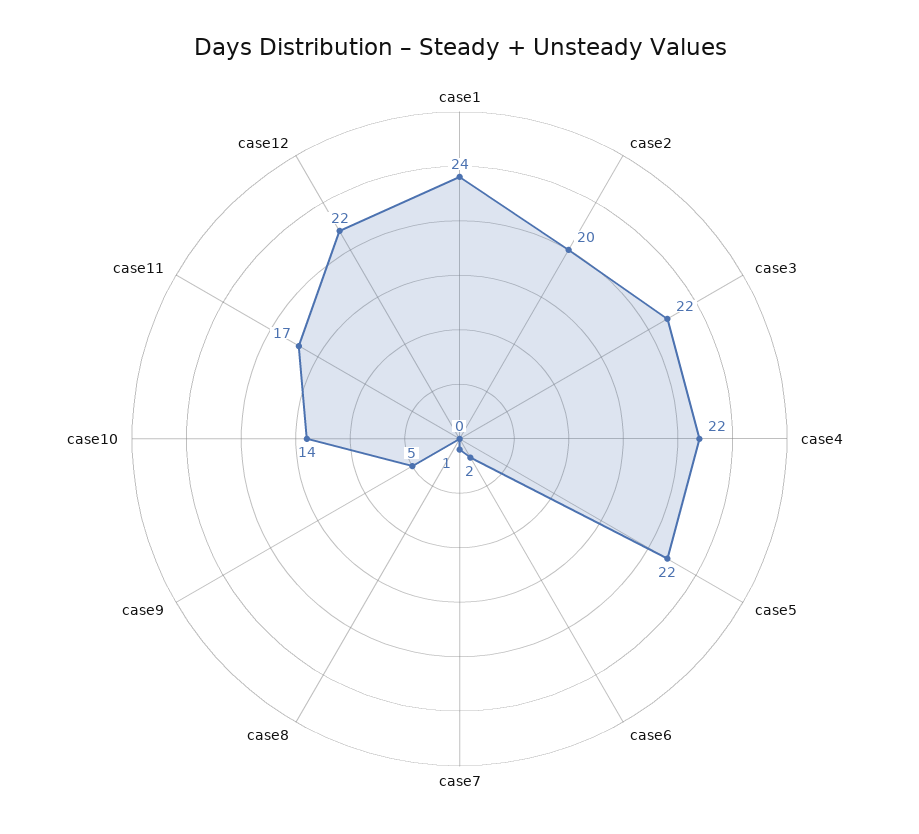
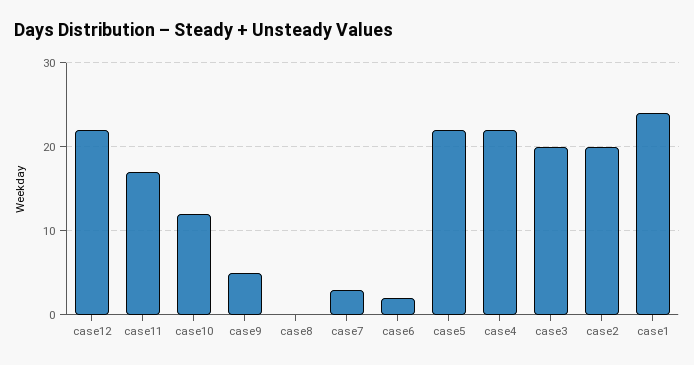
case3: 22 -> 20
case7: 1 -> 3
case10: 14 -> 12

